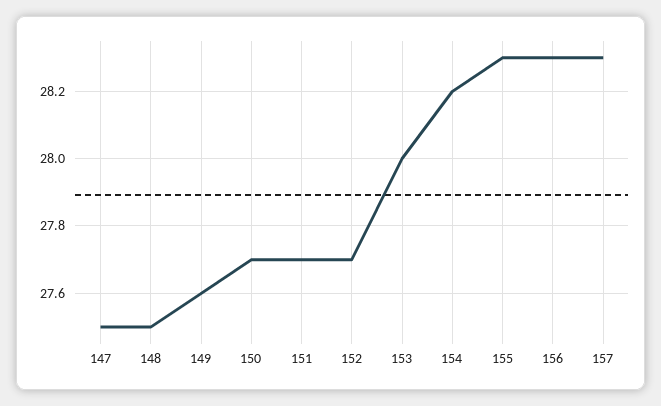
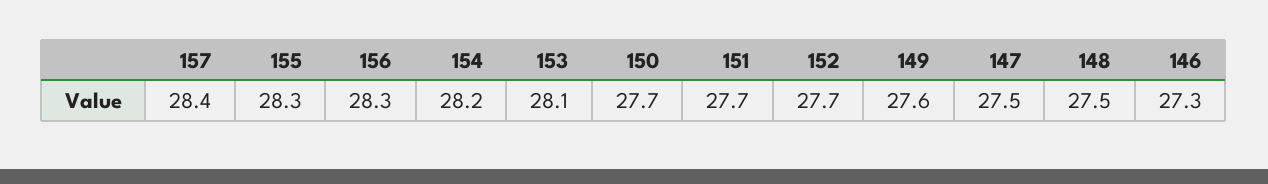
153: 28 -> 28.1
157: 28.3 -> 28.4
146: none -> 27.3

